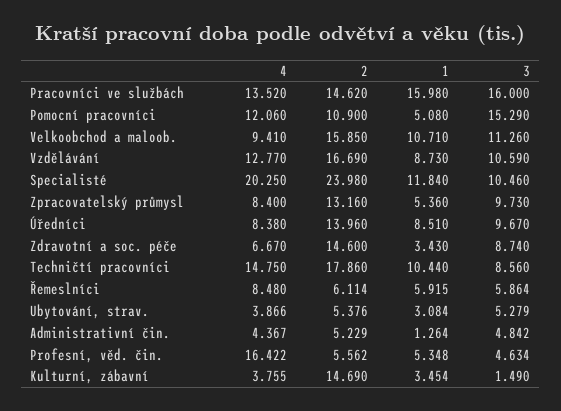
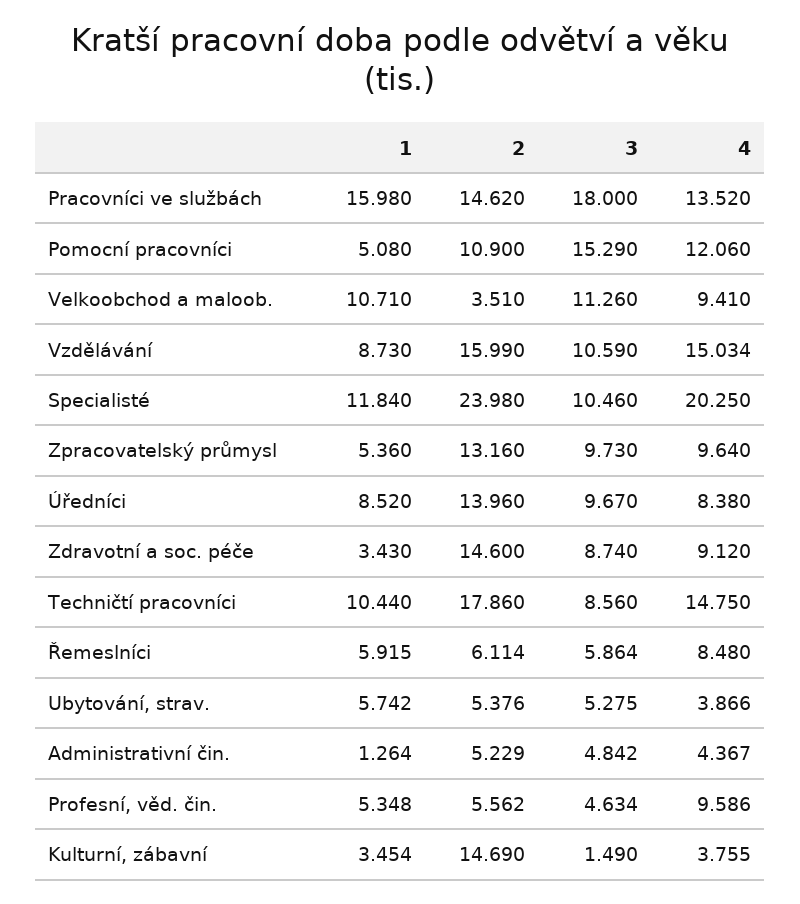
3, Pracovníci ve službách: 16 -> 18
2, Velkoobchod a maloob.: 15.85 -> 3.51
4, Vzdělávání: 12.77 -> 15.034
2, Vzdělávání: 16.69 -> 15.99
4, Zpracovatelský průmysl: 8.4 -> 9.64
1, Úředníci: 8.51 -> 8.52
4, Zdravotní a soc. péče: 6.67 -> 9.12
1, Ubytování, strav.: 3.084 -> 5.742
3, Ubytování, strav.: 5.279 -> 5.275
4, Profesní, věd. čin.: 16.422 -> 9.586

